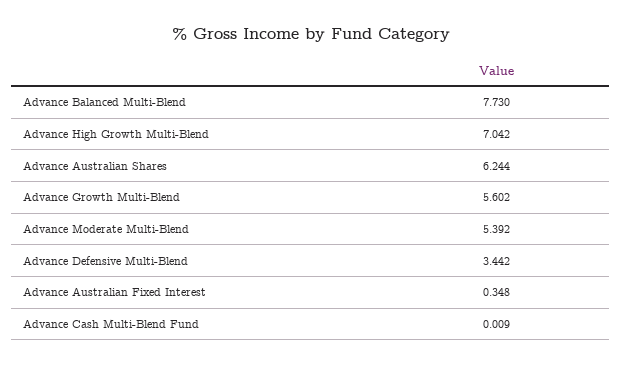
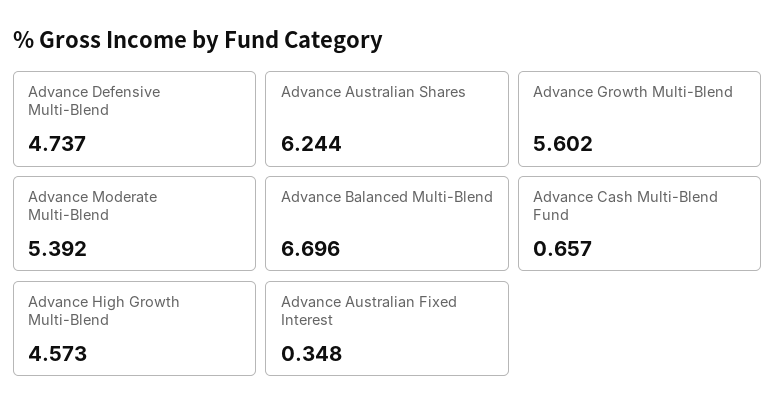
Advance Balanced Multi-Blend: 7.73 -> 6.696
Advance High Growth Multi-Blend: 7.042 -> 4.573
Advance Defensive Multi-Blend: 3.442 -> 4.737
Advance Cash Multi-Blend Fund: 0.009 -> 0.657

